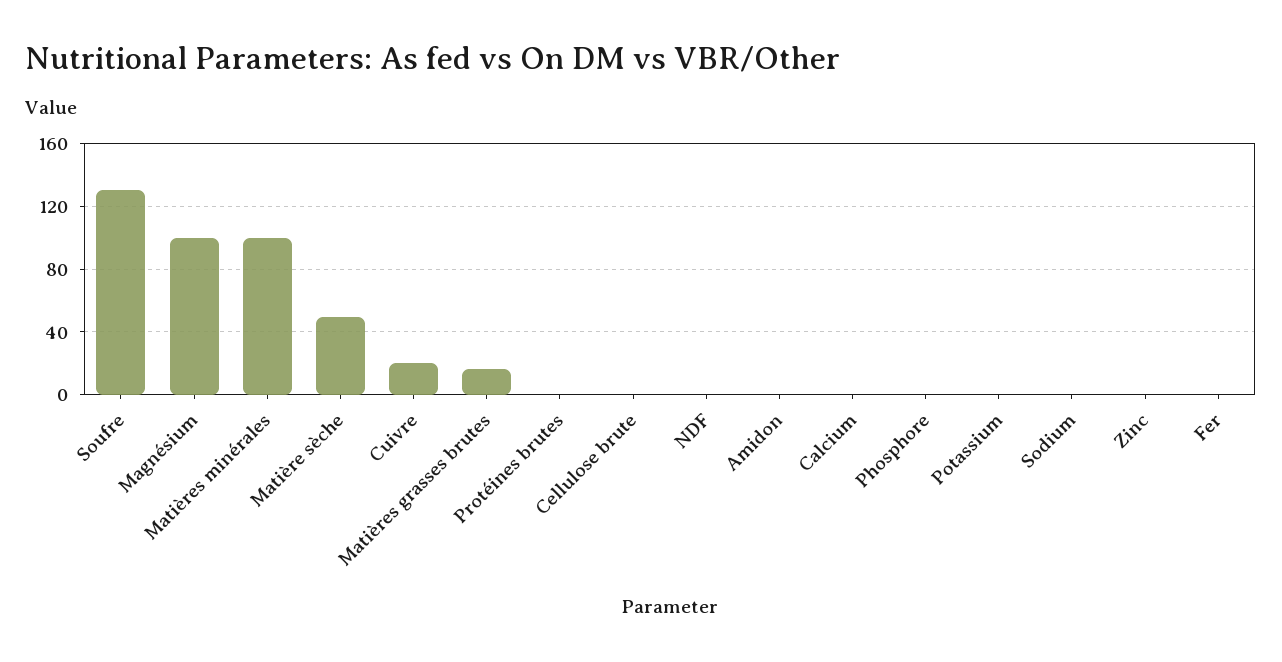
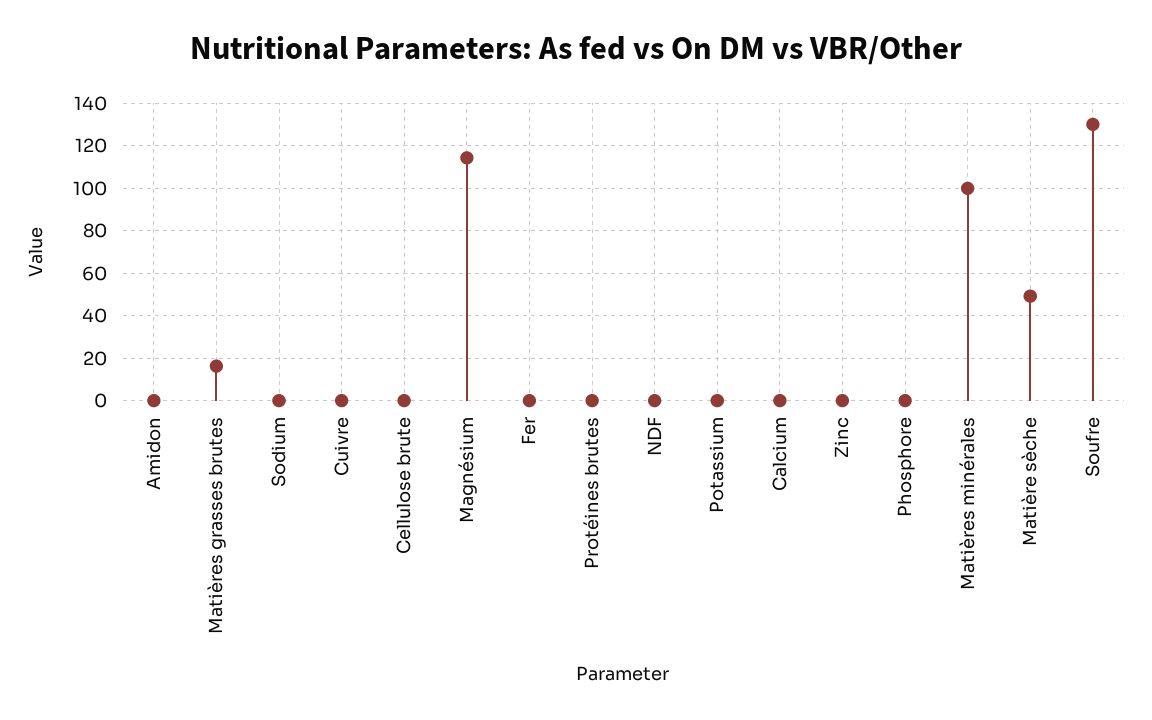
Magnésium: 100 -> 115
Cuivre: 20 -> 0

